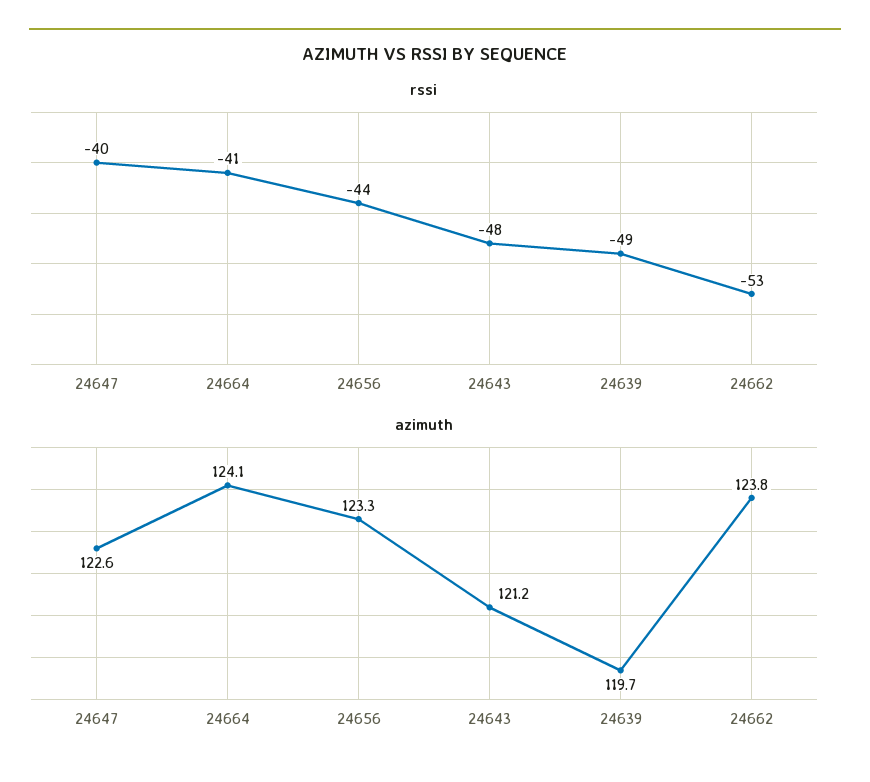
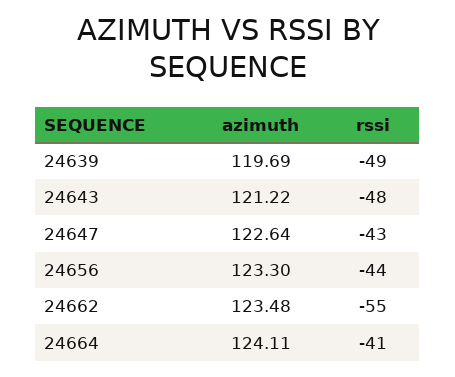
rssi, 24647: -40 -> -43
rssi, 24662: -53 -> -55
azimuth, 24662: 123.8 -> 123.48

